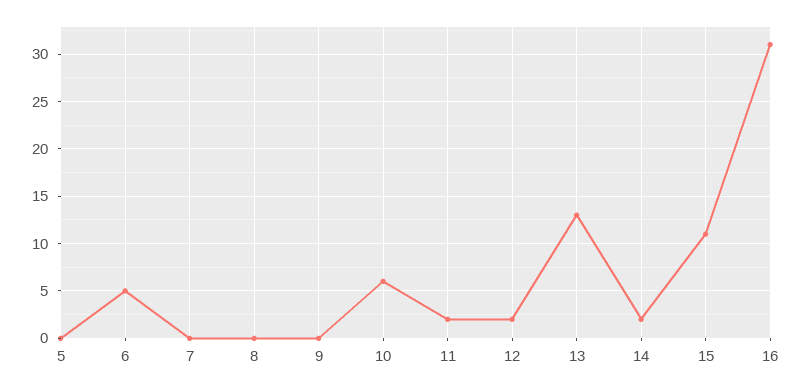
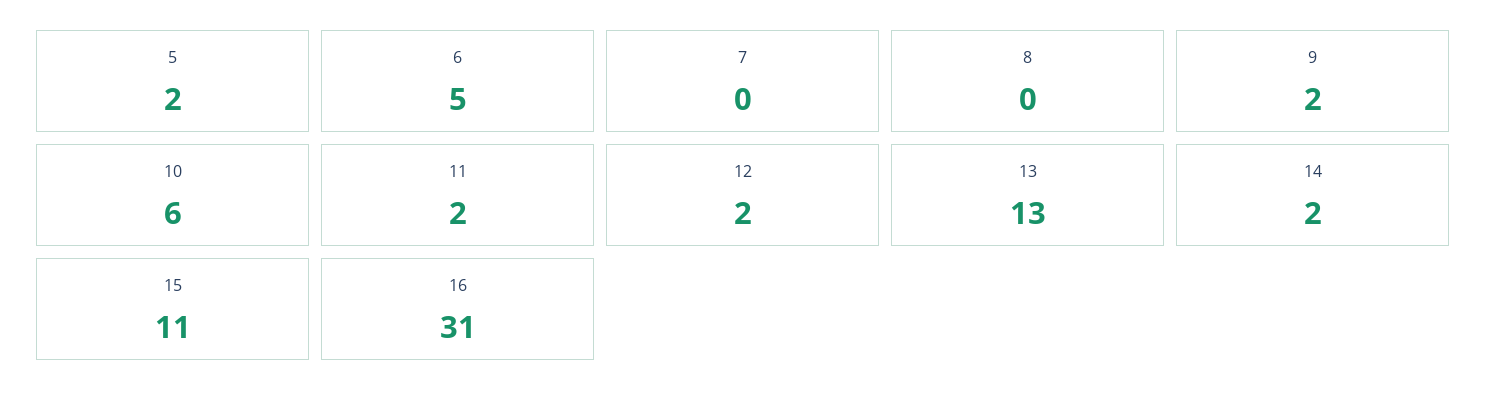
5: 0 -> 2
9: 0 -> 2

